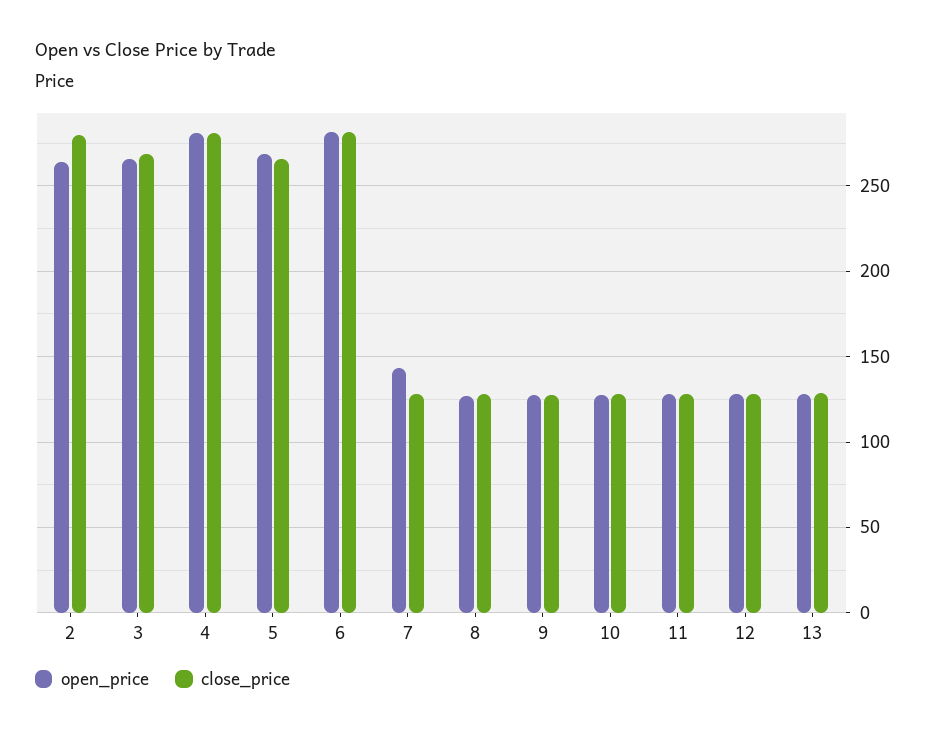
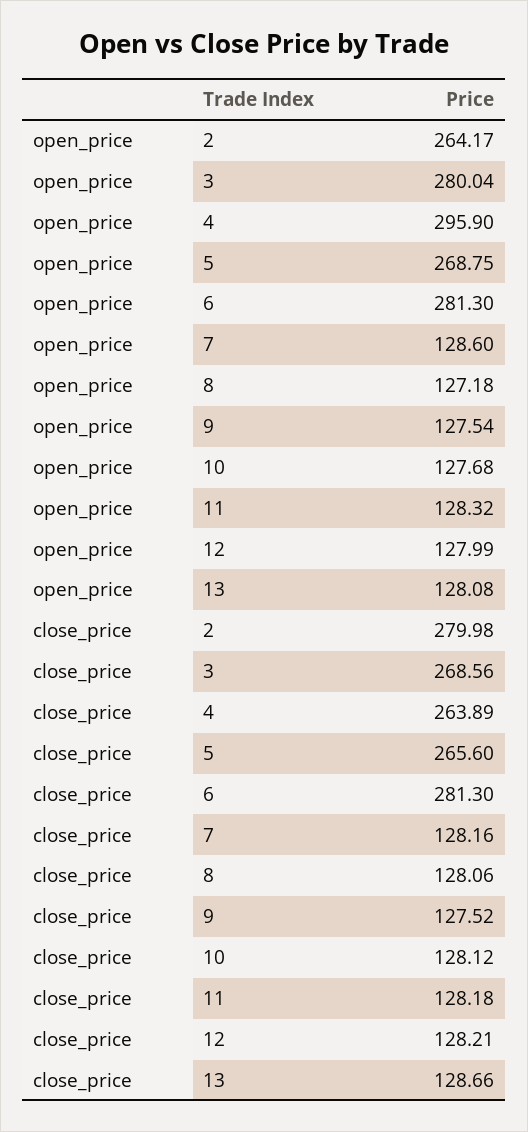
open_price, 3: 265 -> 280.04
open_price, 4: 280 -> 295.9
close_price, 4: 280 -> 263.89
open_price, 7: 145 -> 128.6

